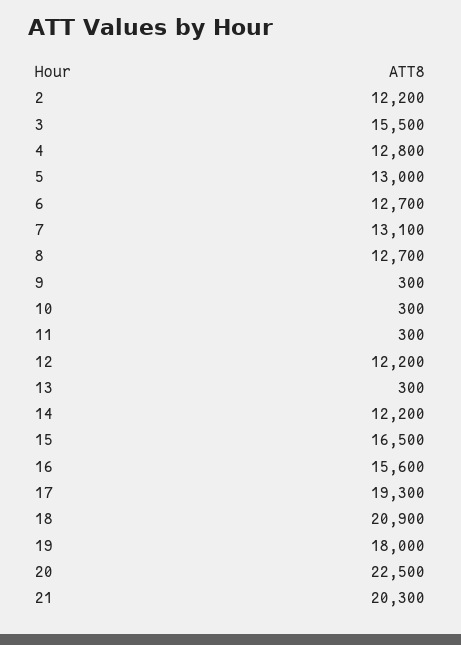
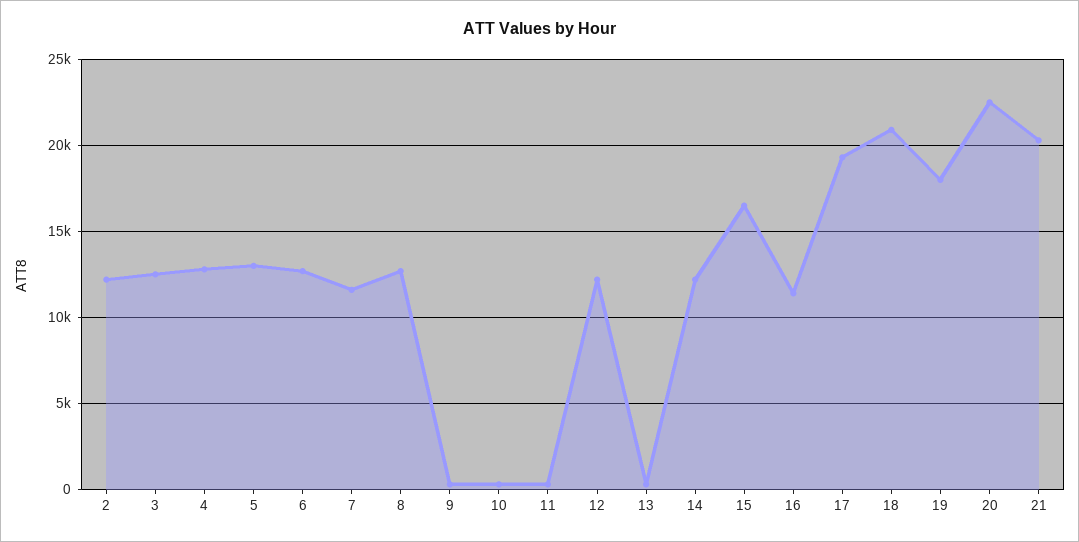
3: 15500 -> 12500
7: 13100 -> 11500
16: 15600 -> 11500

